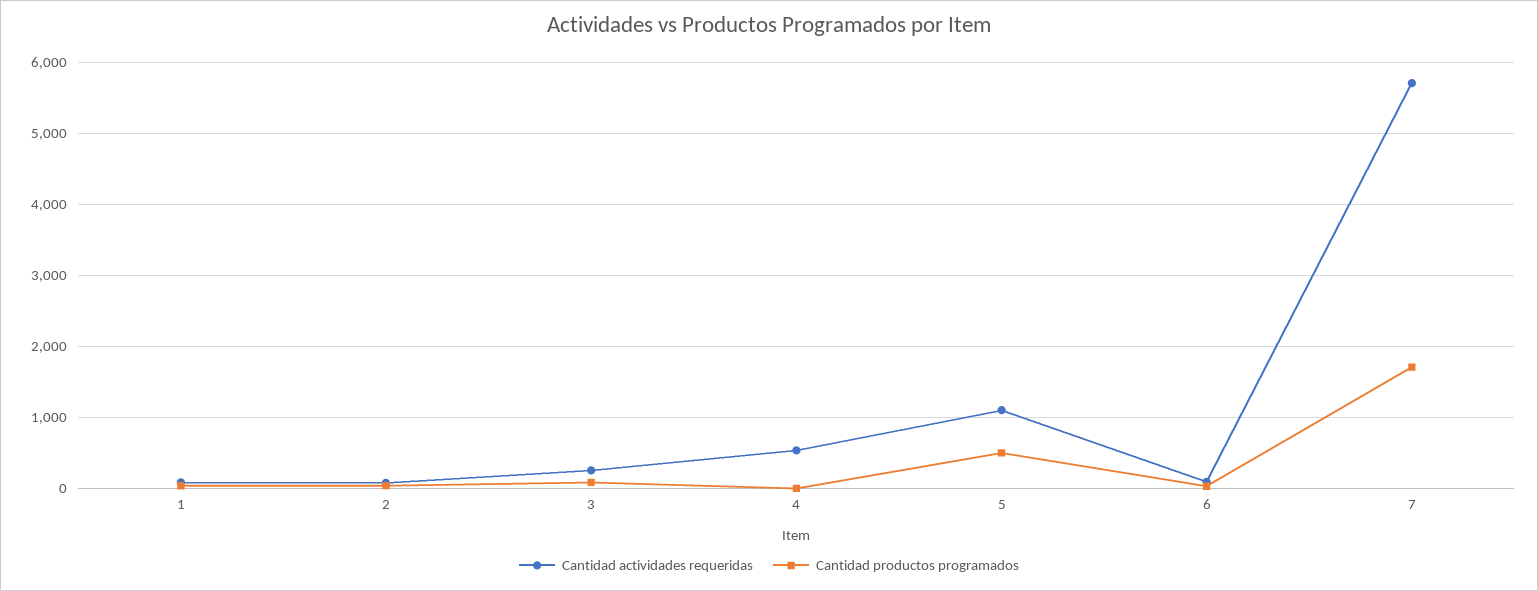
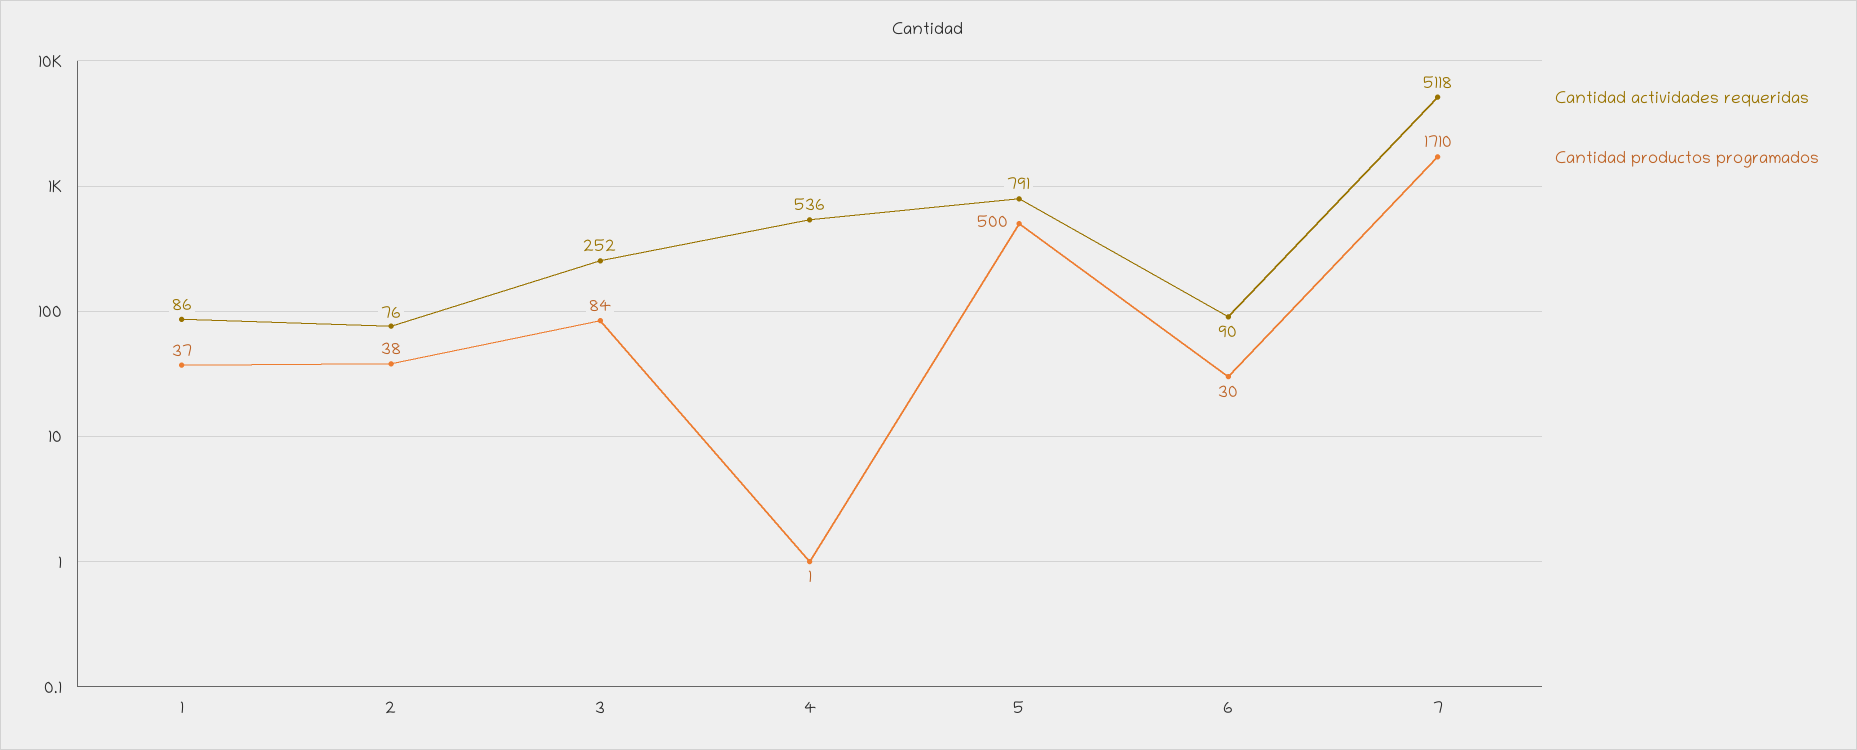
Cantidad actividades requeridas, 5: 1100 -> 791
Cantidad actividades requeridas, 7: 5700 -> 5118

